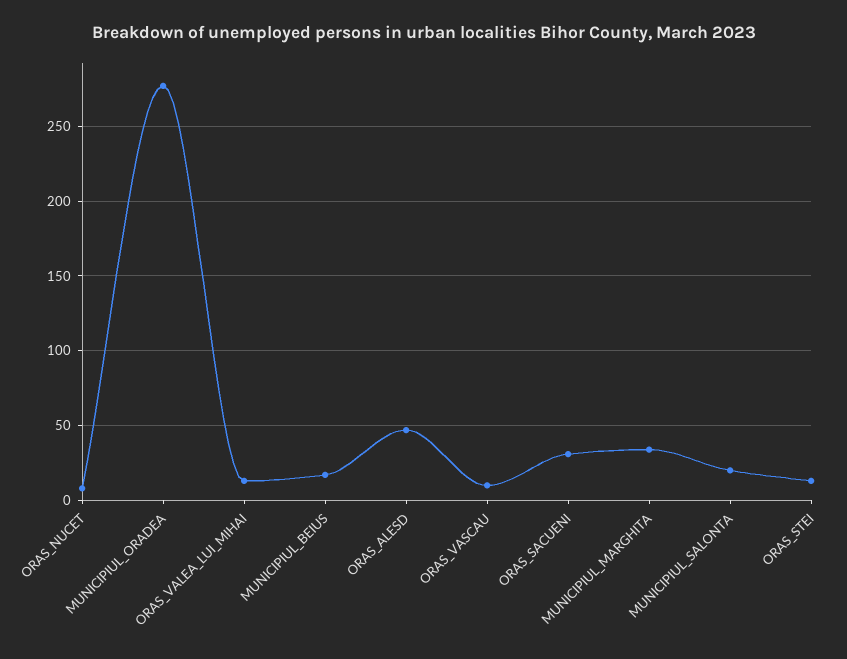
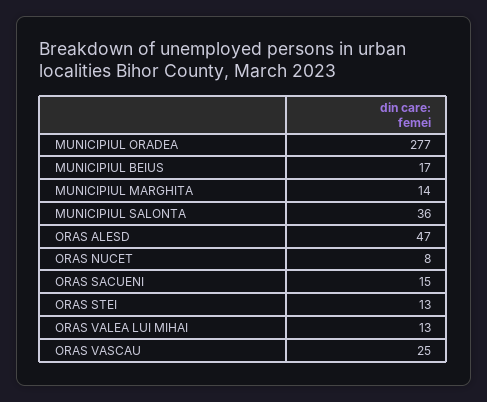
ORAS_VASCAU: 10 -> 25
ORAS_SACUENI: 30 -> 15
MUNICIPIUL_MARGHITA: 35 -> 14
MUNICIPIUL_SALONTA: 20 -> 36

